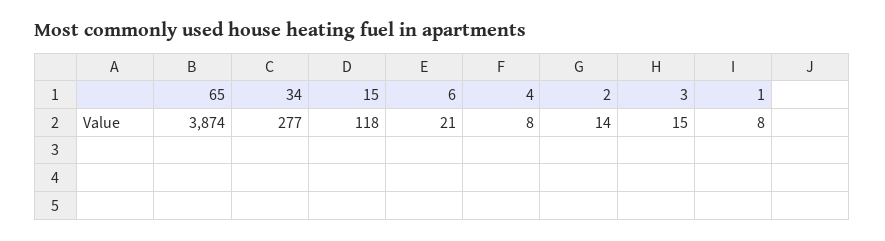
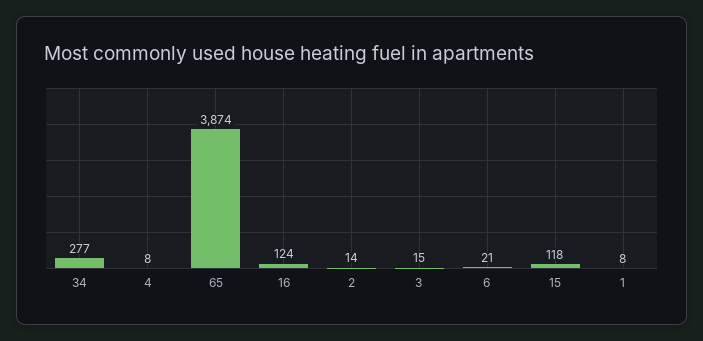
16: none -> 124

